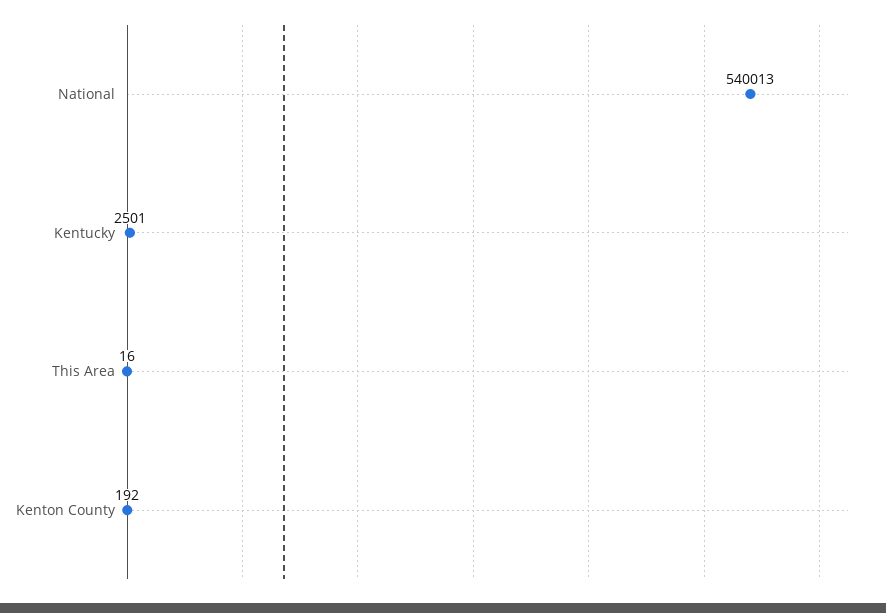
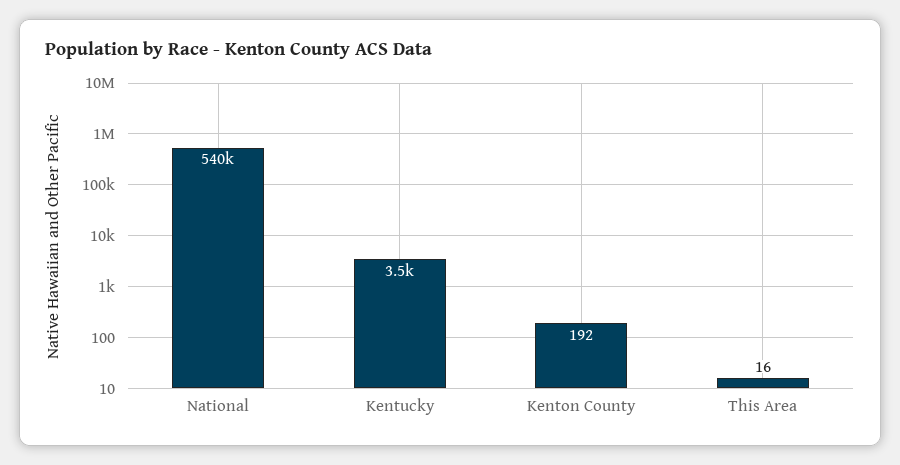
Kentucky: 2501 -> 3500

